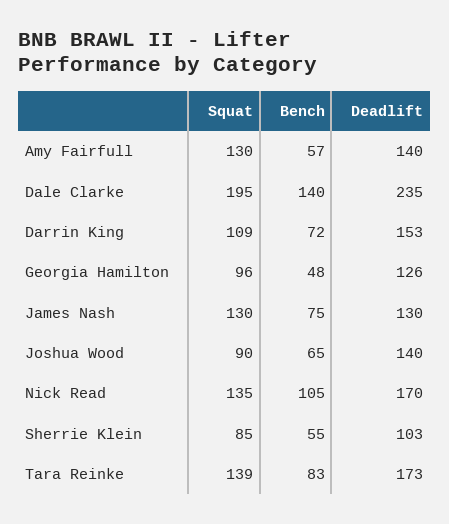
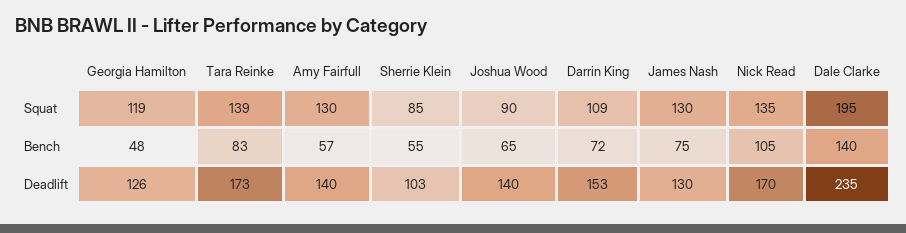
Squat, Georgia Hamilton: 96 -> 119

